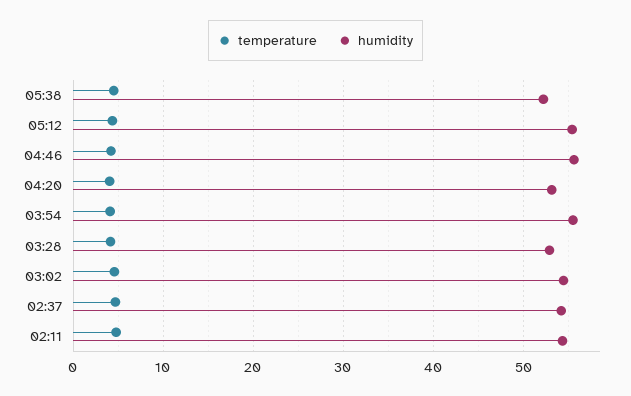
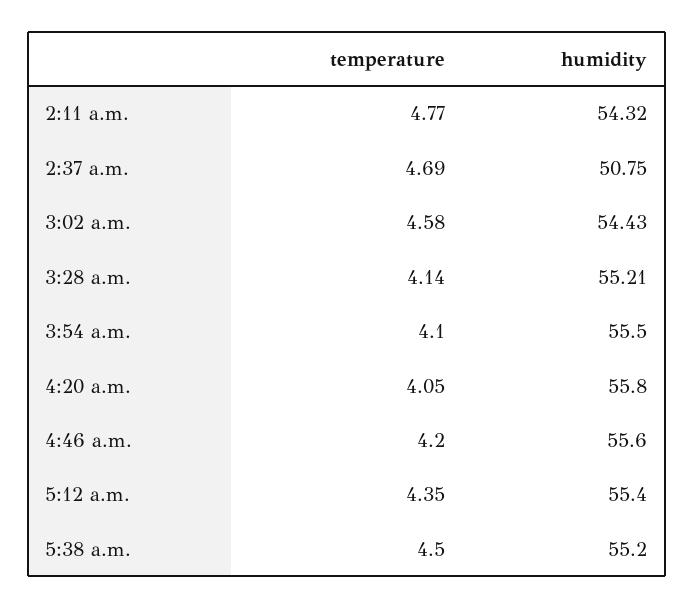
humidity, 05:38: 52 -> 55.2
humidity, 04:20: 53 -> 55.8
humidity, 03:28: 53 -> 55.21
humidity, 02:37: 54 -> 50.75

